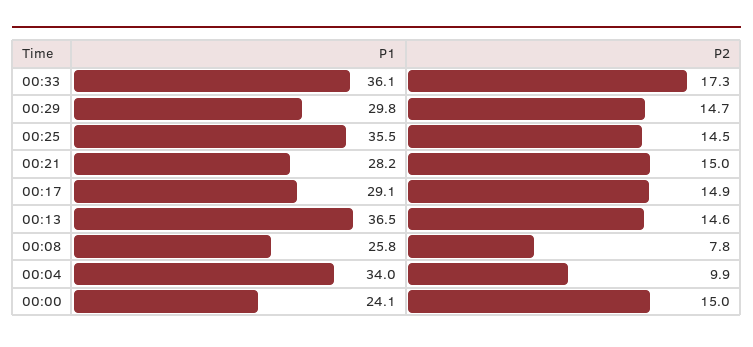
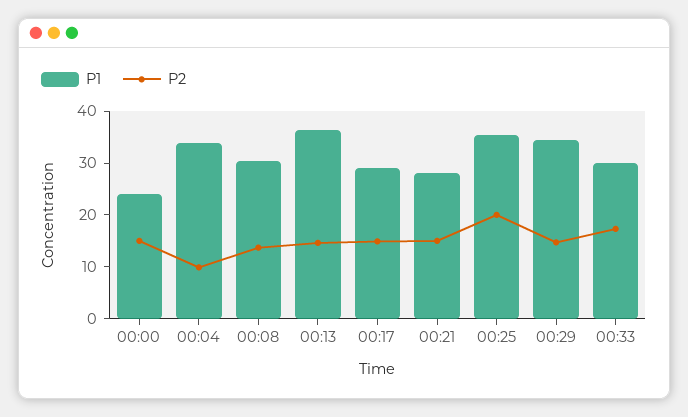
P1, 00:33: 36.1 -> 30
P1, 00:29: 29.8 -> 34
P2, 00:25: 14.5 -> 20
P1, 00:08: 25.8 -> 30
P2, 00:08: 7.8 -> 14

